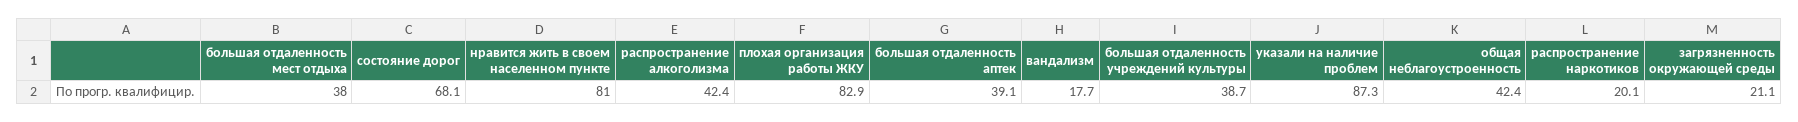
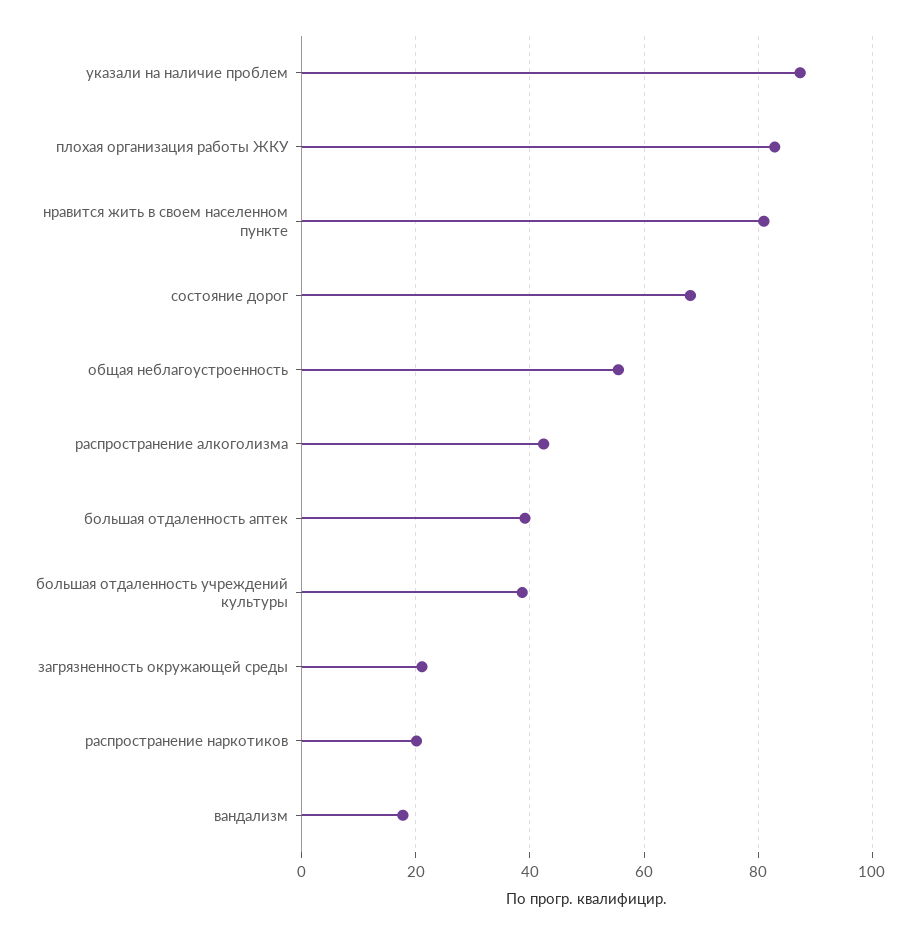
большая отдаленность мест отдыха: 38 -> none
общая неблагоустроенность: 42.4 -> 56

